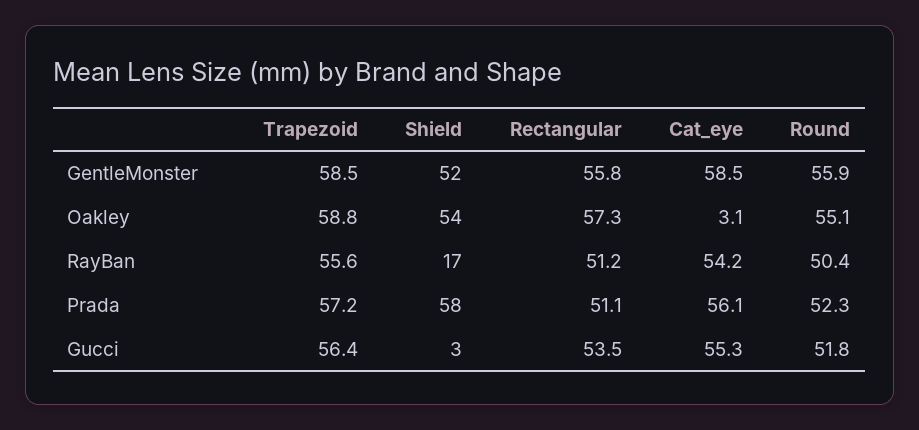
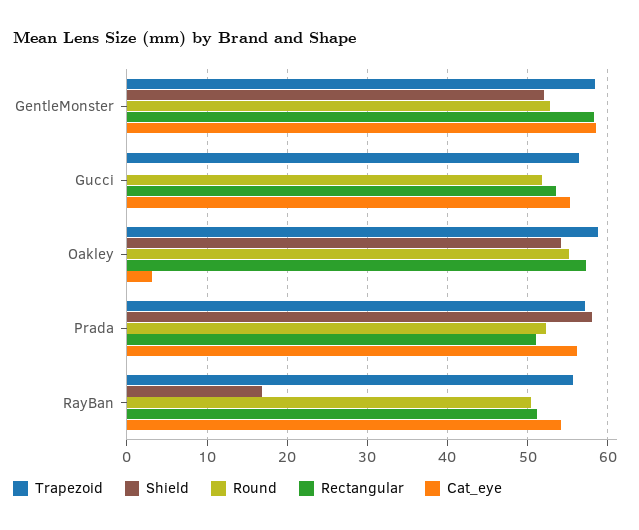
Rectangular, GentleMonster: 55.8 -> 58
Round, GentleMonster: 55.9 -> 53
Shield, Gucci: 3 -> 0

